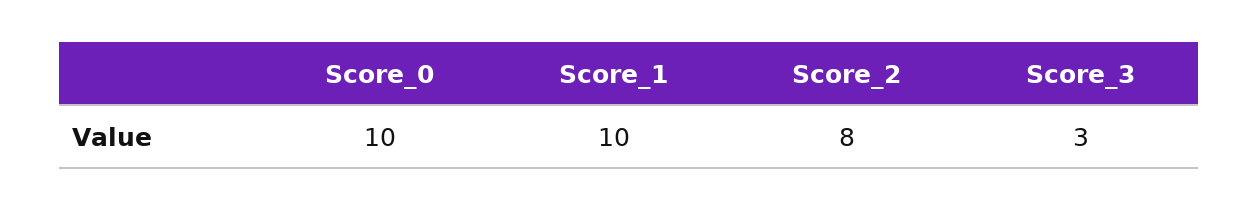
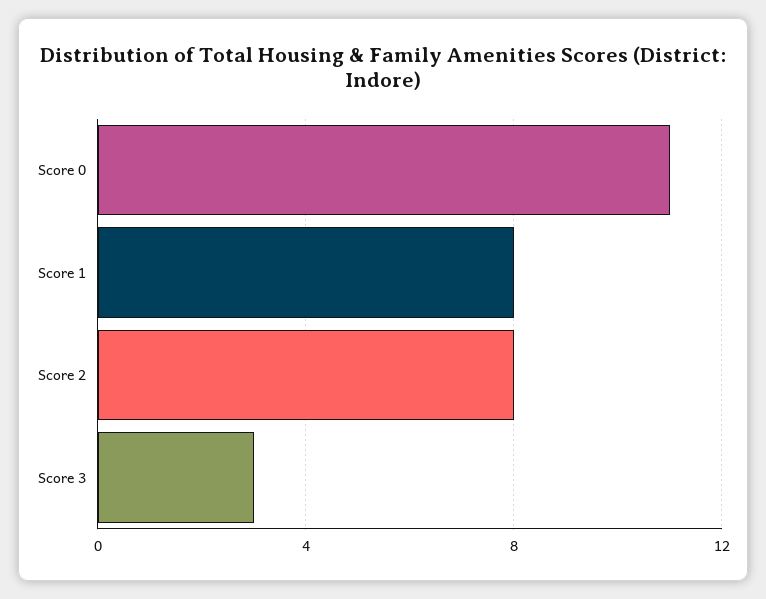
Score_0: 10 -> 11
Score_1: 10 -> 8

